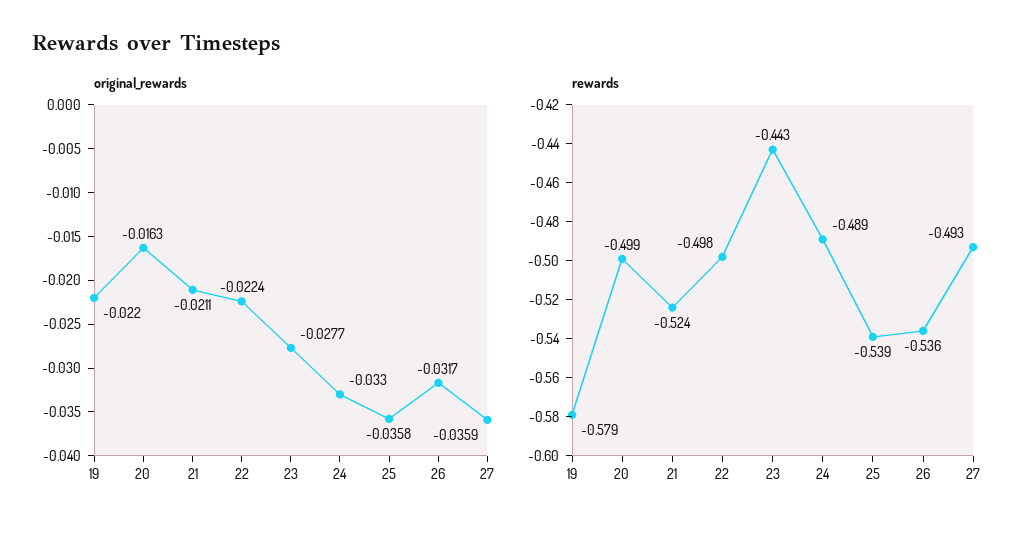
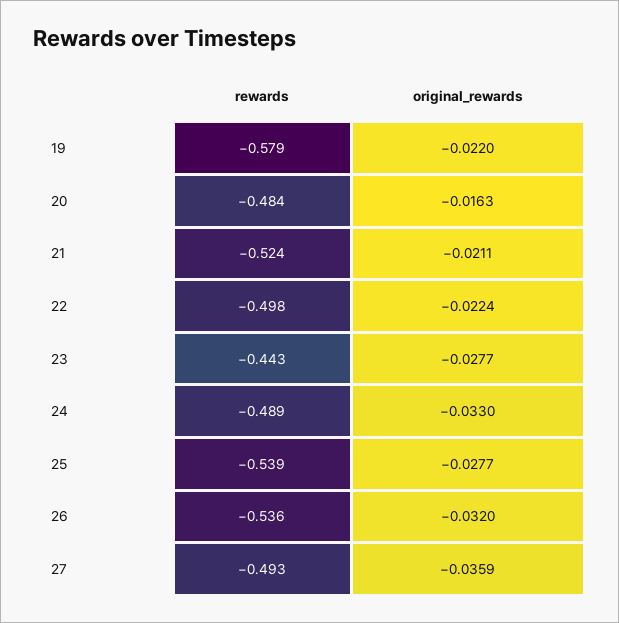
original_rewards, 25: -0.0358 -> -0.0277
original_rewards, 26: -0.0317 -> -0.032
rewards, 20: -0.499 -> -0.484

